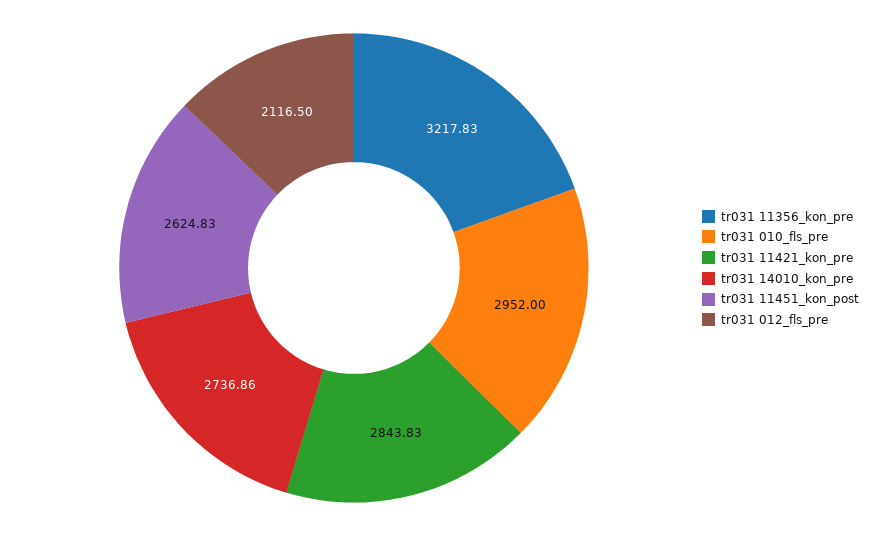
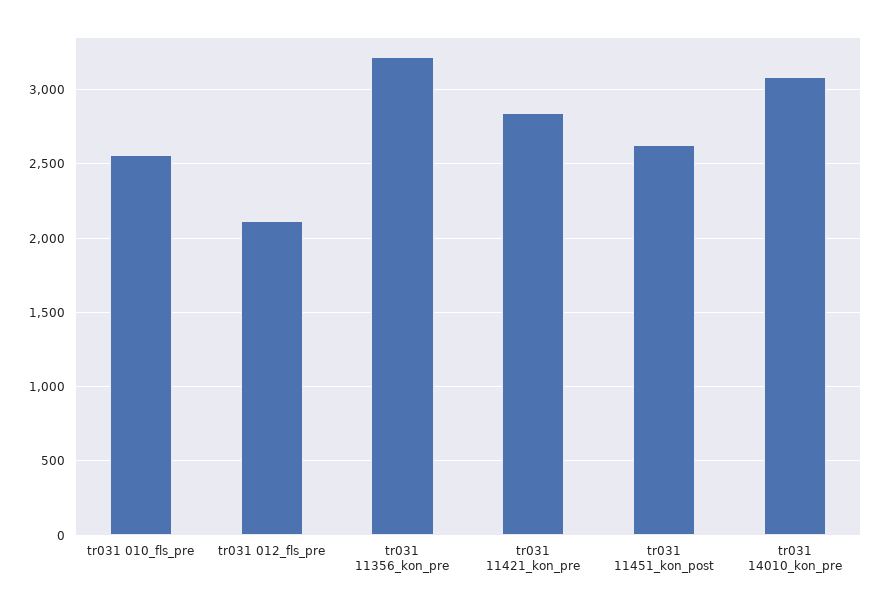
tr031 010_fls_pre: 2952 -> 2550
tr031 14010_kon_pre: 2736.86 -> 3100

